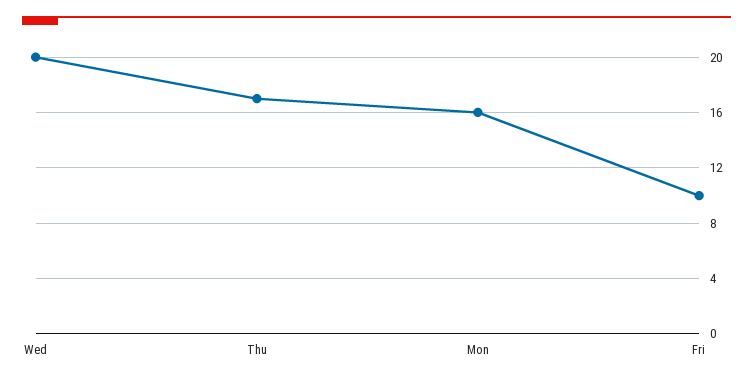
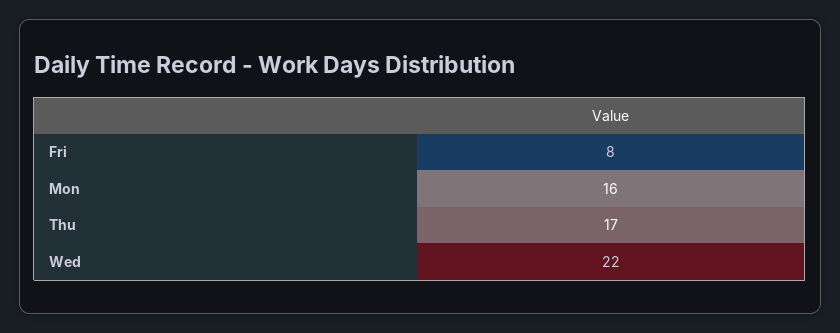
Wed: 20 -> 22
Fri: 10 -> 8

